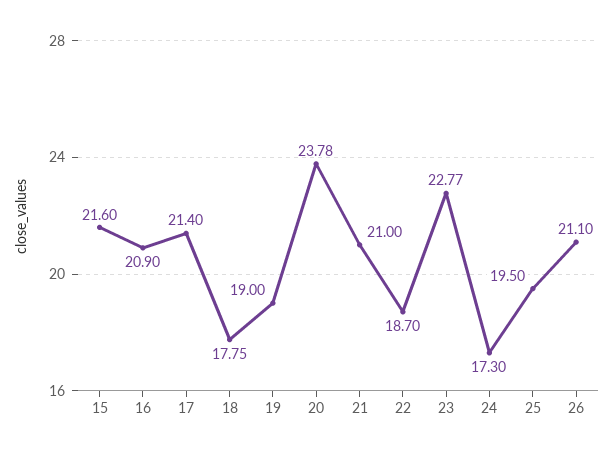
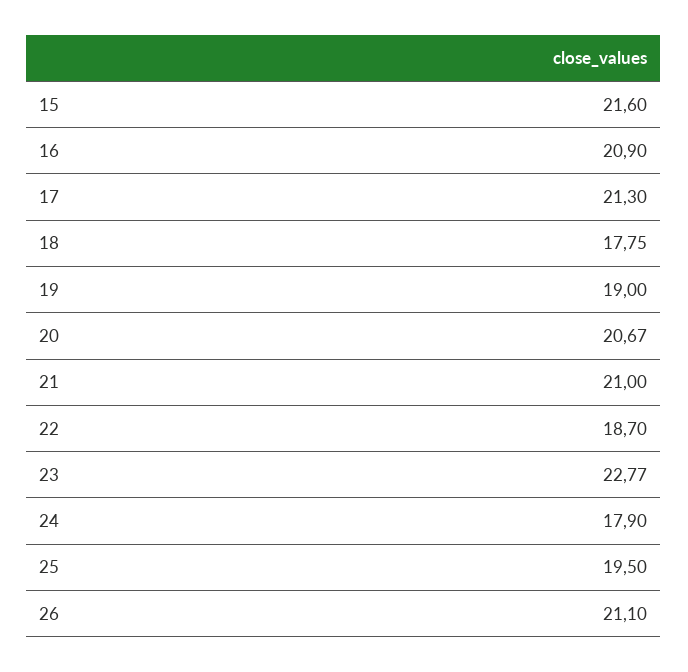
17: 21.4 -> 21.3
20: 23.78 -> 20.67
24: 17.3 -> 17.9

